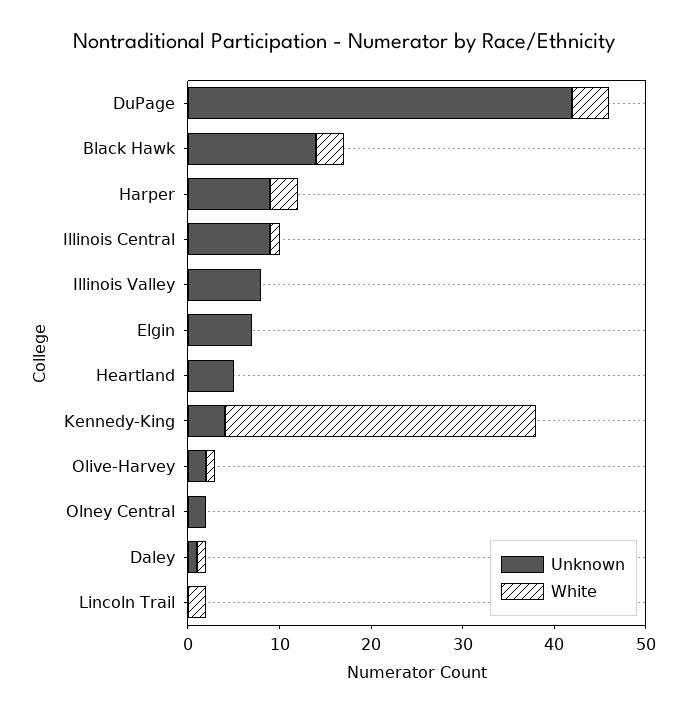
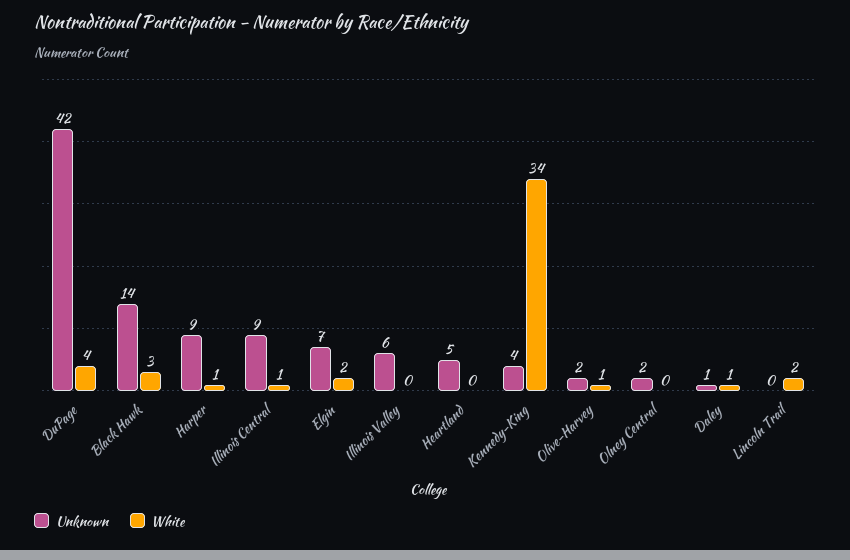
White, Harper: 3 -> 1
Unknown, Illinois Valley: 8 -> 6
White, Elgin: 0 -> 2

